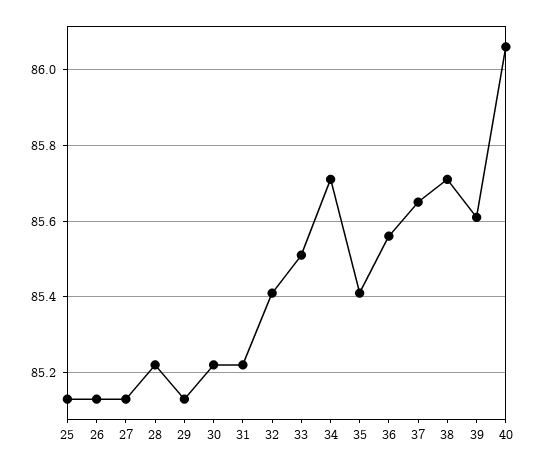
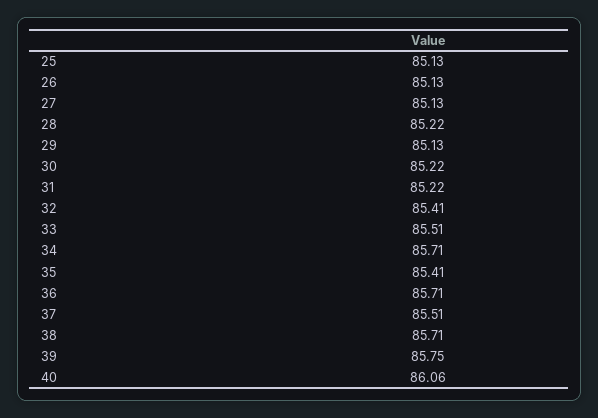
36: 85.55 -> 85.71
37: 85.65 -> 85.51
39: 85.6 -> 85.75

